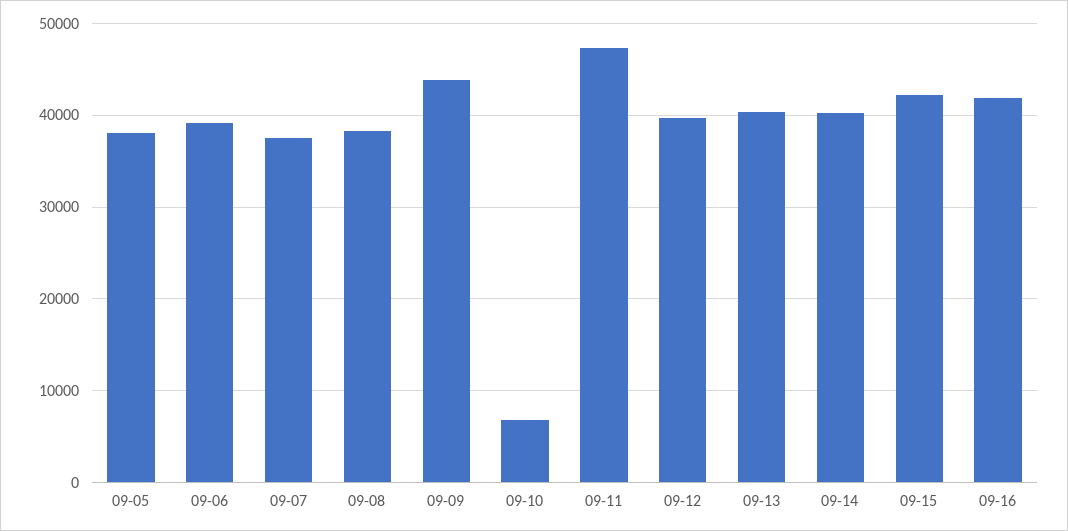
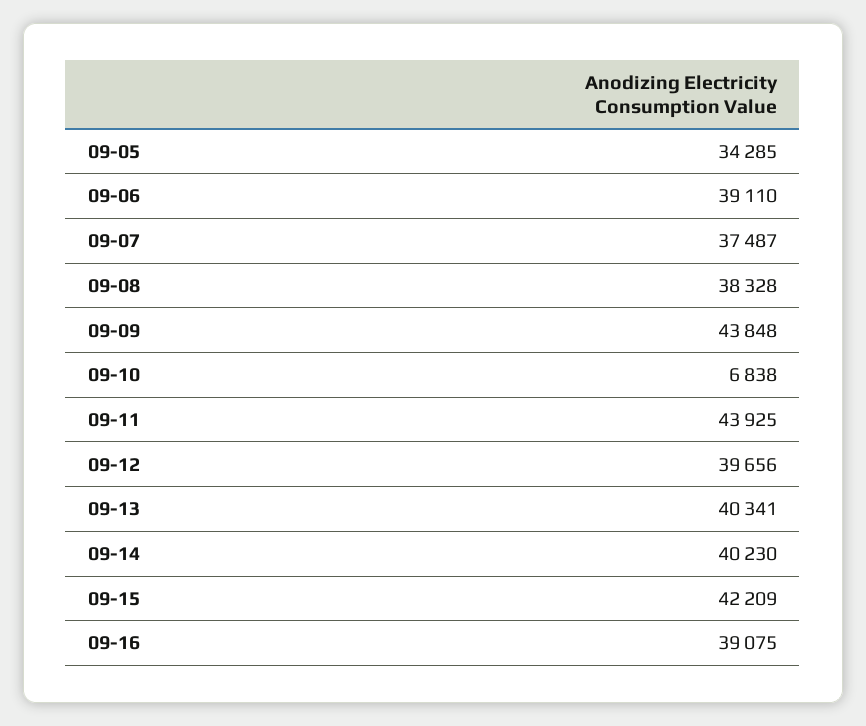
09-05: 38000 -> 34285
09-11: 47000 -> 43925
09-16: 42000 -> 39075

